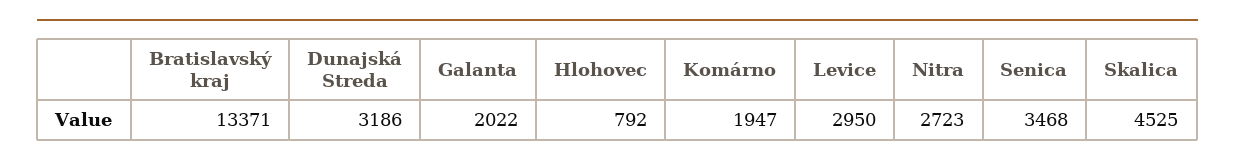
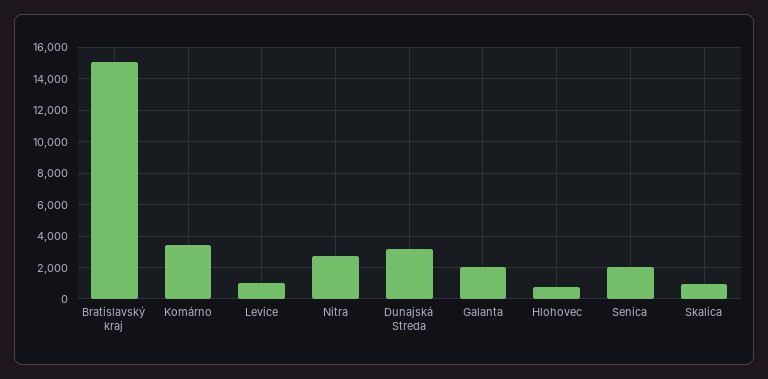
Bratislavský kraj: 13371 -> 15000
Komárno: 1947 -> 3500
Levice: 2950 -> 1000
Senica: 3468 -> 2000
Skalica: 4525 -> 1000

